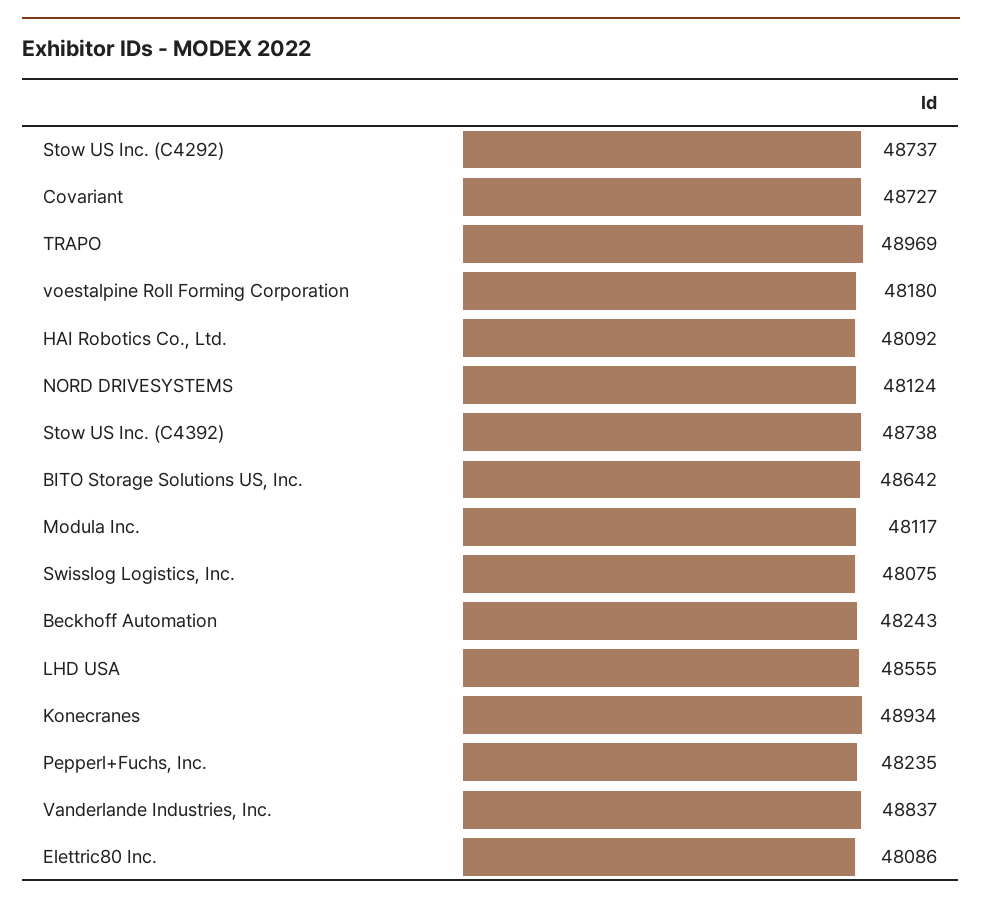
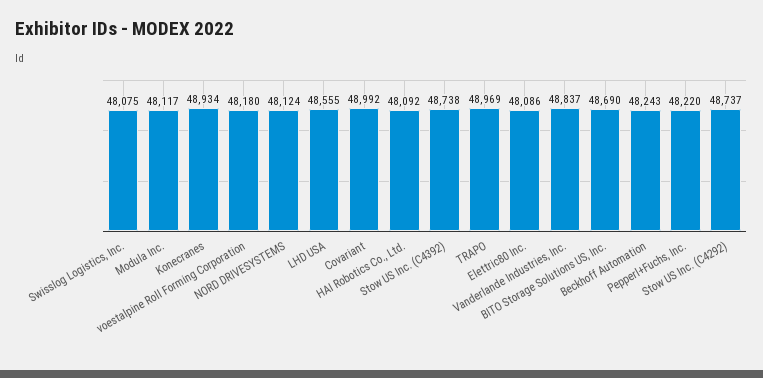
Covariant: 48727 -> 48992
BITO Storage Solutions US, Inc.: 48642 -> 48690
Pepperl+Fuchs, Inc.: 48235 -> 48220

